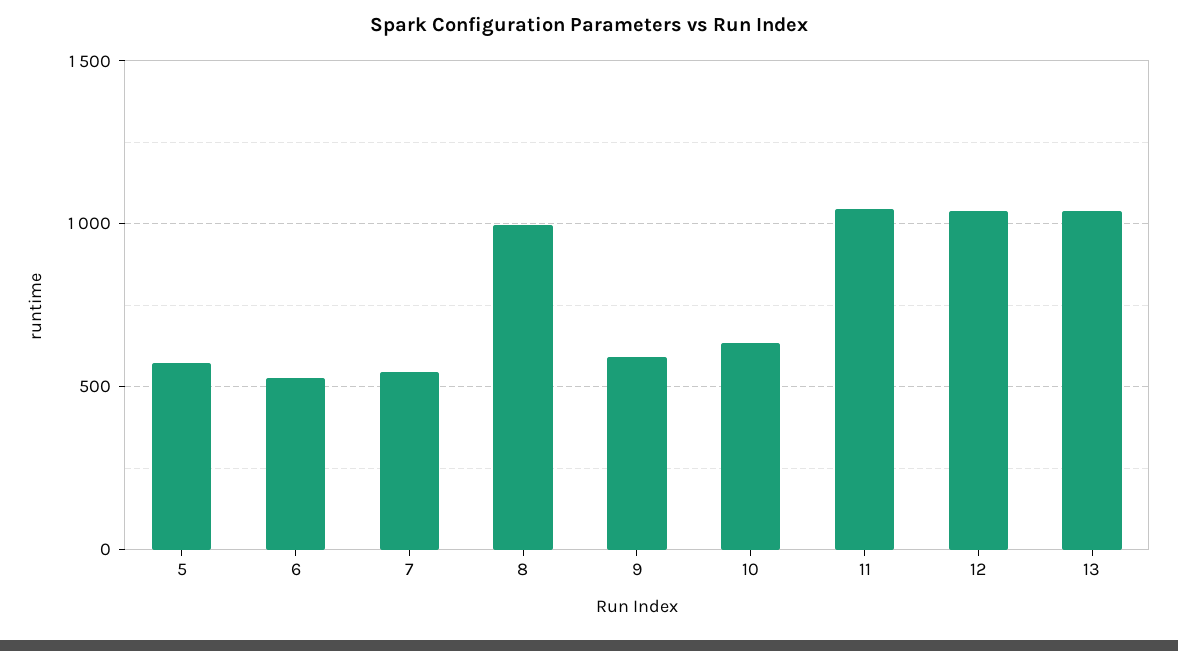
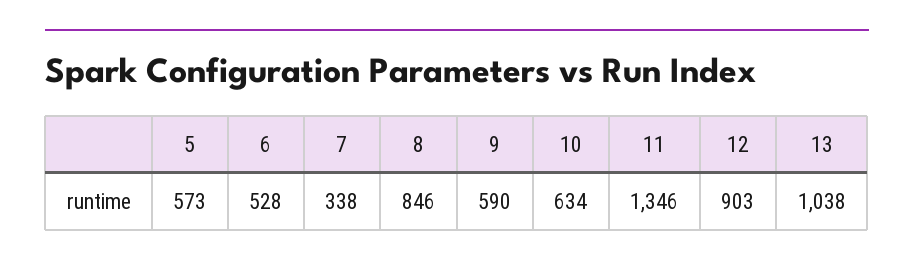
7: 550 -> 338
8: 1000 -> 846
11: 1050 -> 1346
12: 1050 -> 903

